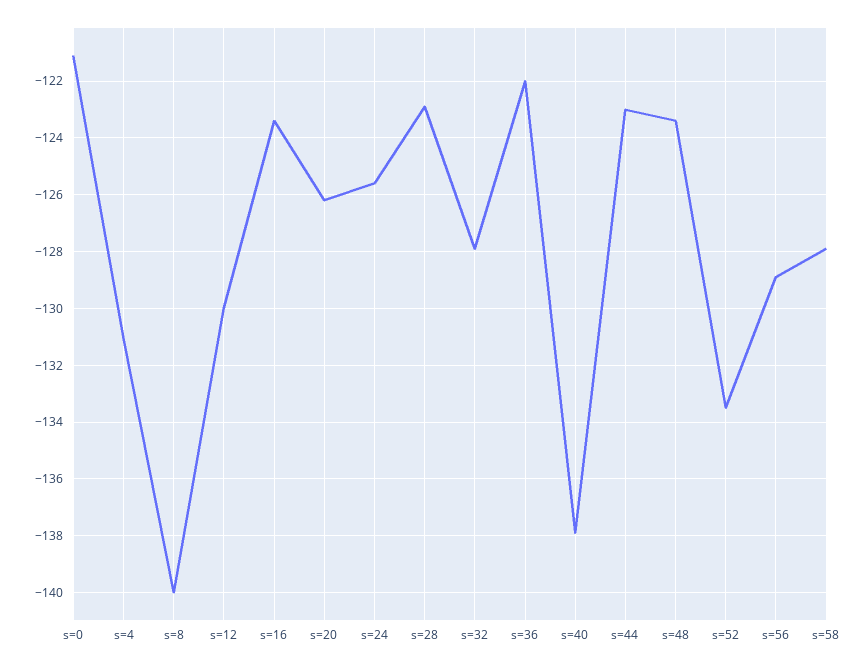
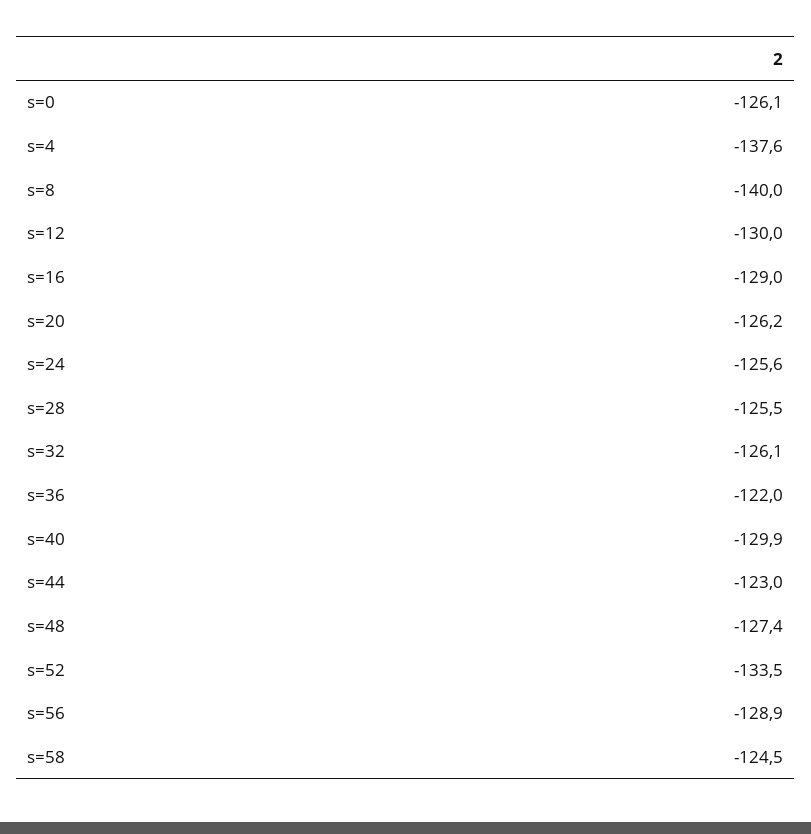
s=0: -121 -> -126.1
s=4: -131 -> -137.6
s=16: -123.5 -> -129
s=28: -123 -> -125.5
s=32: -128 -> -126.1
s=40: -138 -> -129.9
s=48: -123.5 -> -127.4
s=58: -128 -> -124.5

